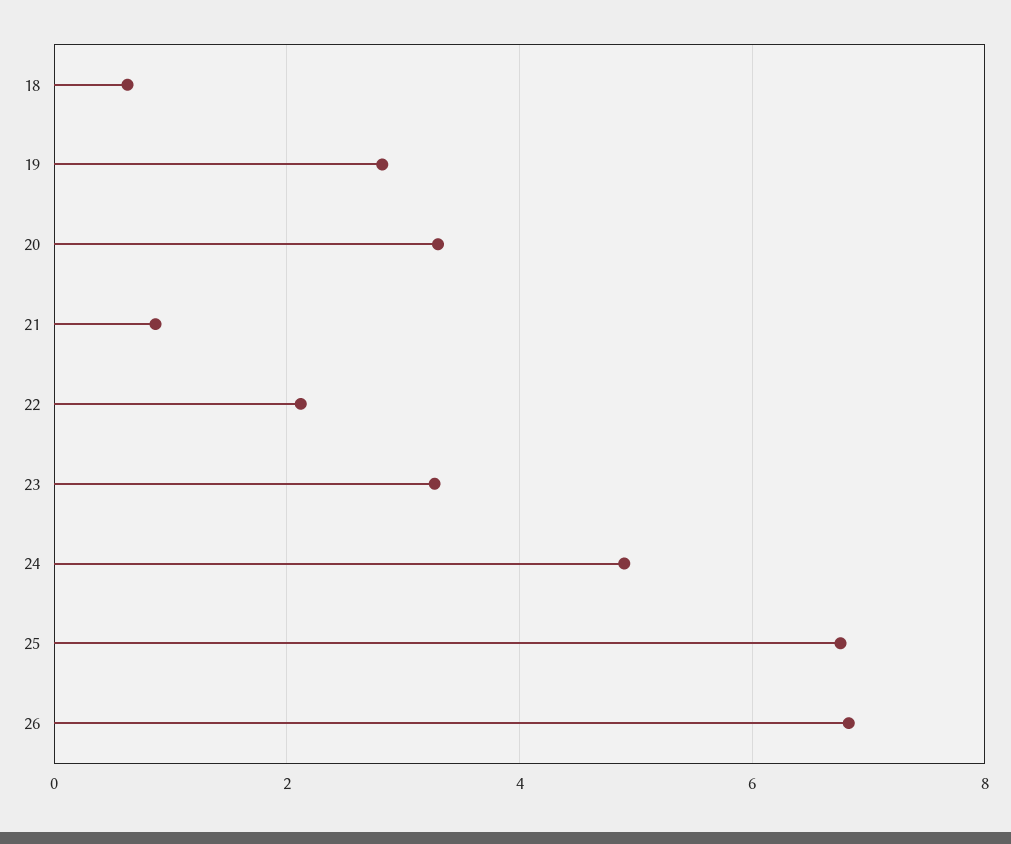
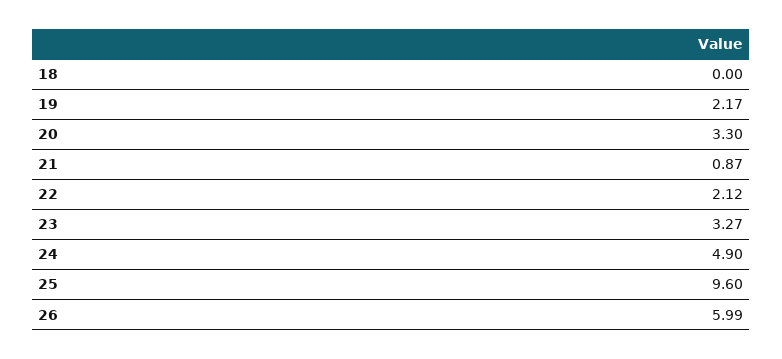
18: 0.6 -> 0
19: 2.8 -> 2.17
25: 6.8 -> 9.6
26: 6.8 -> 5.99

